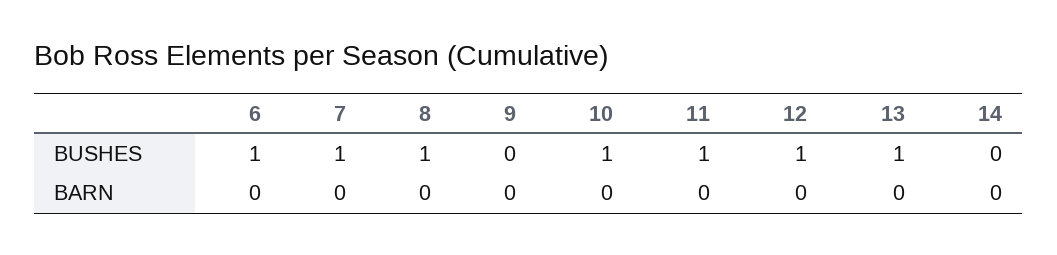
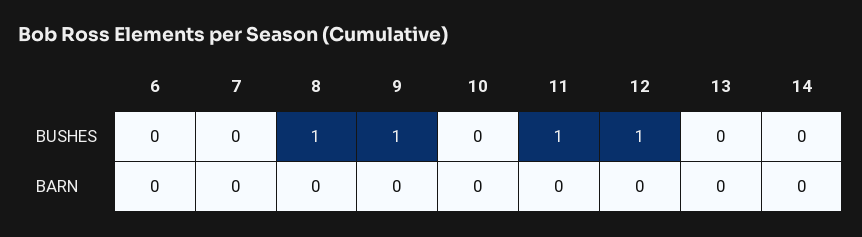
6, BUSHES: 1 -> 0
7, BUSHES: 1 -> 0
9, BUSHES: 0 -> 1
10, BUSHES: 1 -> 0
13, BUSHES: 1 -> 0

